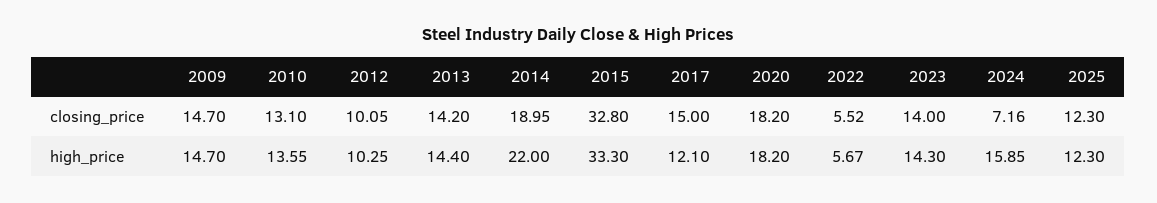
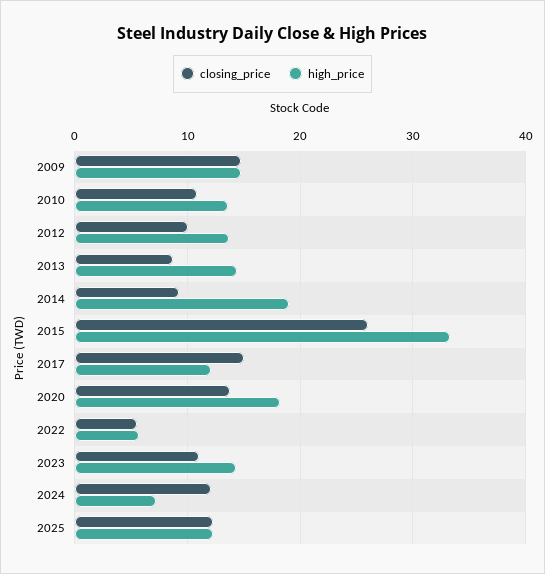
closing_price, 2010: 13.1 -> 11
closing_price, 2013: 14.2 -> 9
closing_price, 2014: 18.95 -> 9
closing_price, 2015: 32.8 -> 26
closing_price, 2020: 18.2 -> 14
closing_price, 2023: 14 -> 11
closing_price, 2024: 7.16 -> 12
high_price, 2012: 10.25 -> 14
high_price, 2014: 22 -> 19
high_price, 2024: 15.85 -> 7

